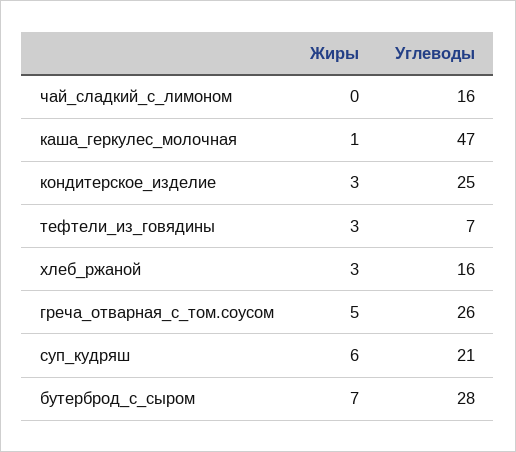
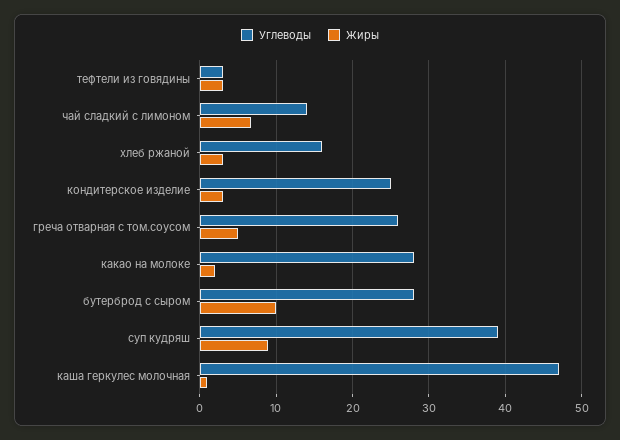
Жиры, чай_сладкий_с_лимоном: 0 -> 7
Углеводы, чай_сладкий_с_лимоном: 16 -> 14
Углеводы, тефтели_из_говядины: 7 -> 3
Жиры, суп_кудряш: 6 -> 9
Углеводы, суп_кудряш: 21 -> 39
Жиры, бутерброд_с_сыром: 7 -> 10
Углеводы, какао на молоке: none -> 28
Жиры, какао на молоке: none -> 2

